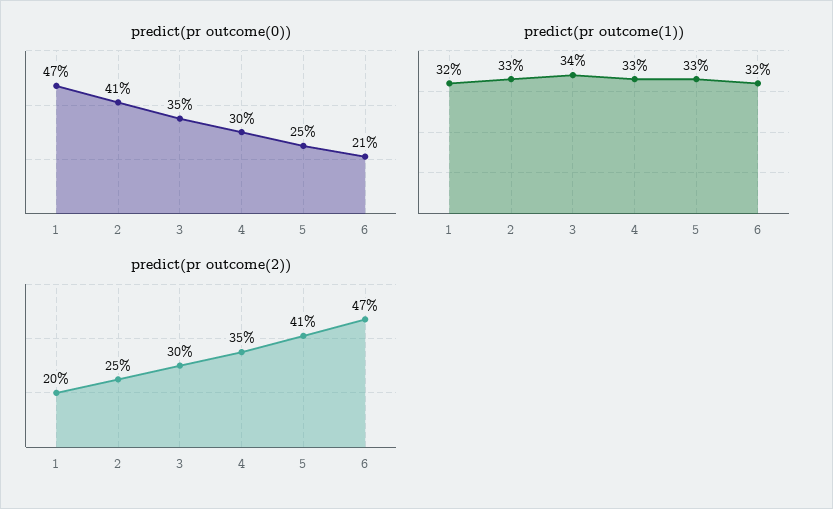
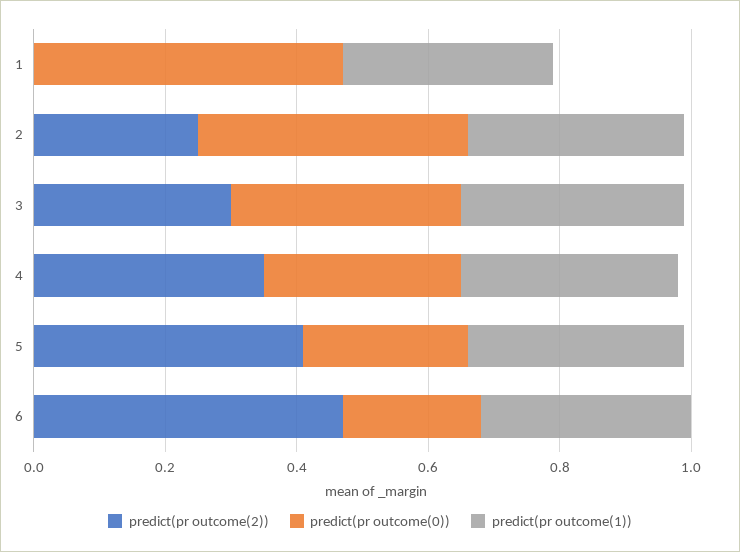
predict(pr outcome(2)), 1: 0.2 -> 0

